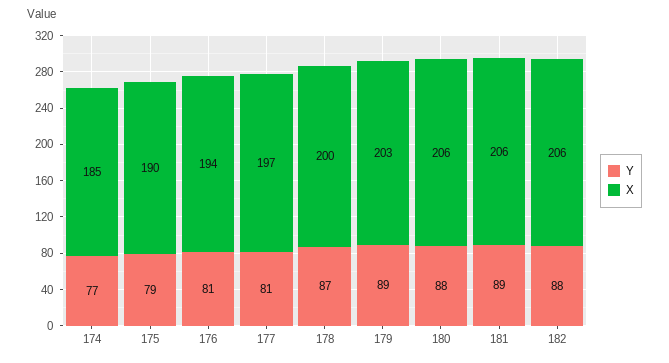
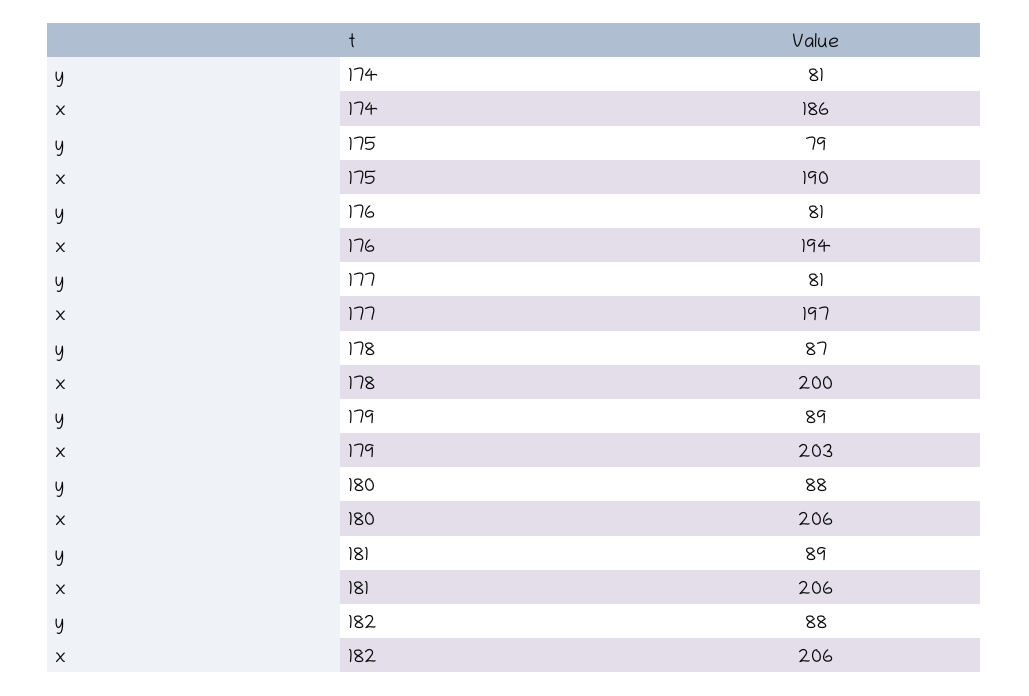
Y, 174: 77 -> 81
X, 174: 185 -> 186

